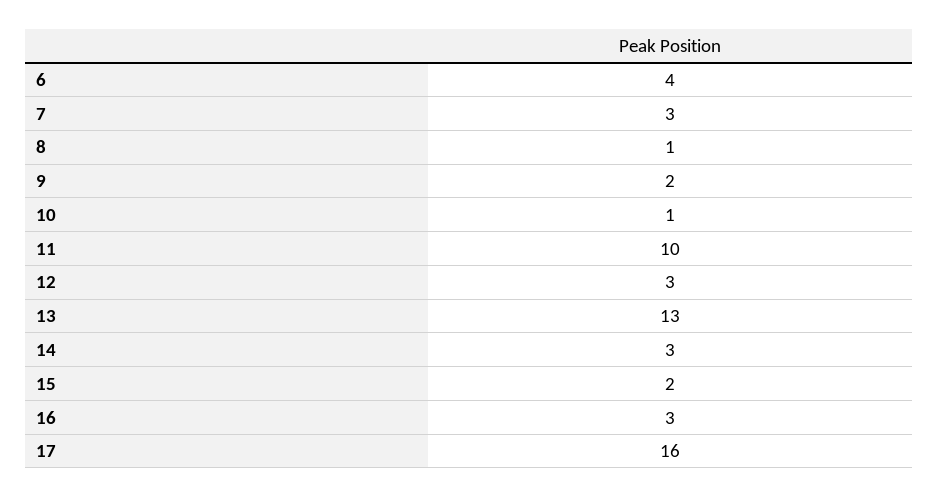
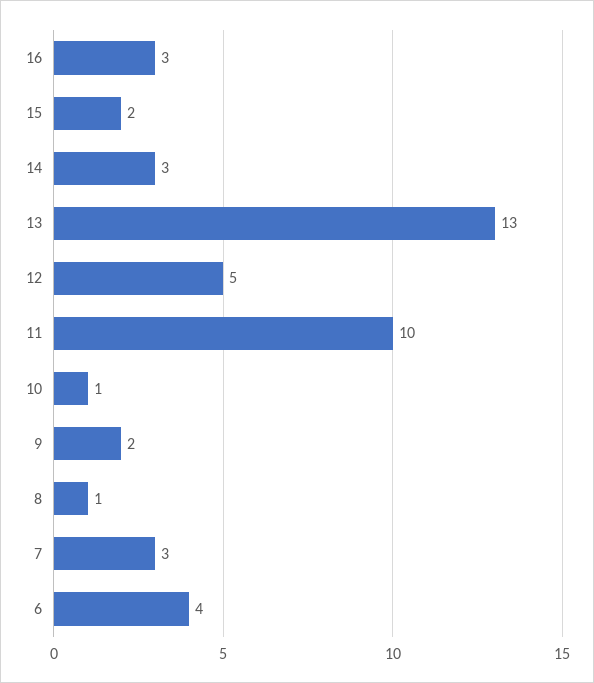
12: 3 -> 5
17: 16 -> none

